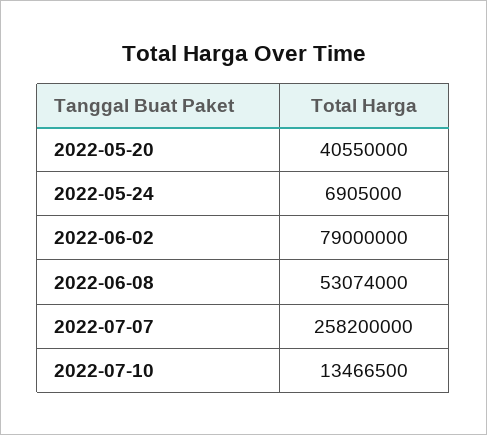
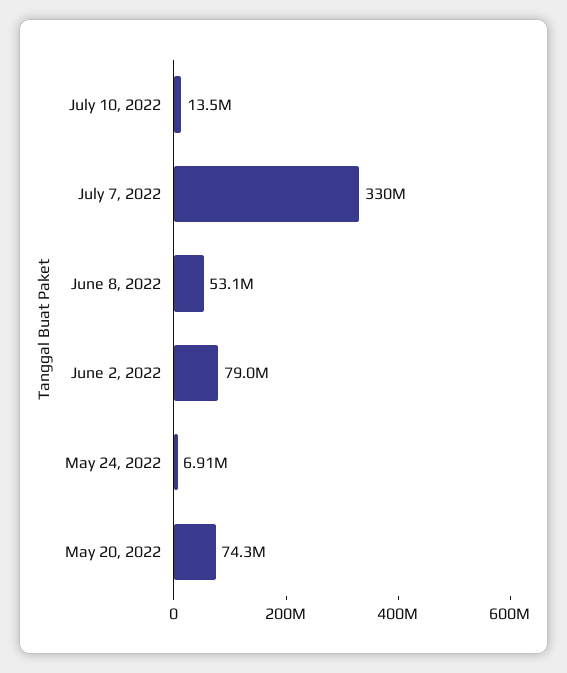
2022-05-20: 40550000 -> 74300000
2022-07-07: 258200000 -> 330000000

